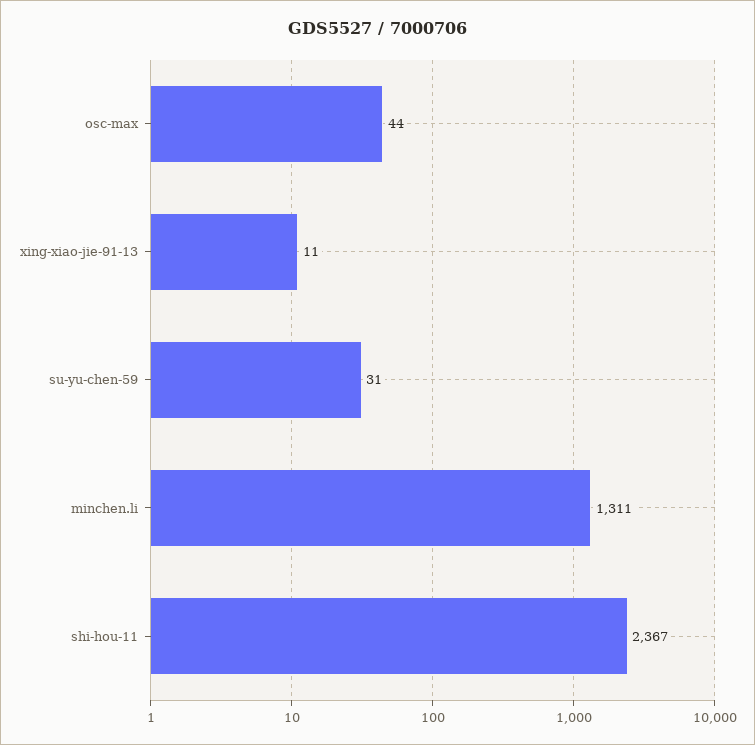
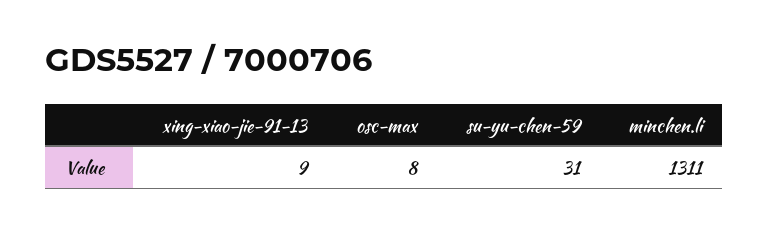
osc-max: 44 -> 8
xing-xiao-jie-91-13: 11 -> 9
shi-hou-11: 2367 -> none

